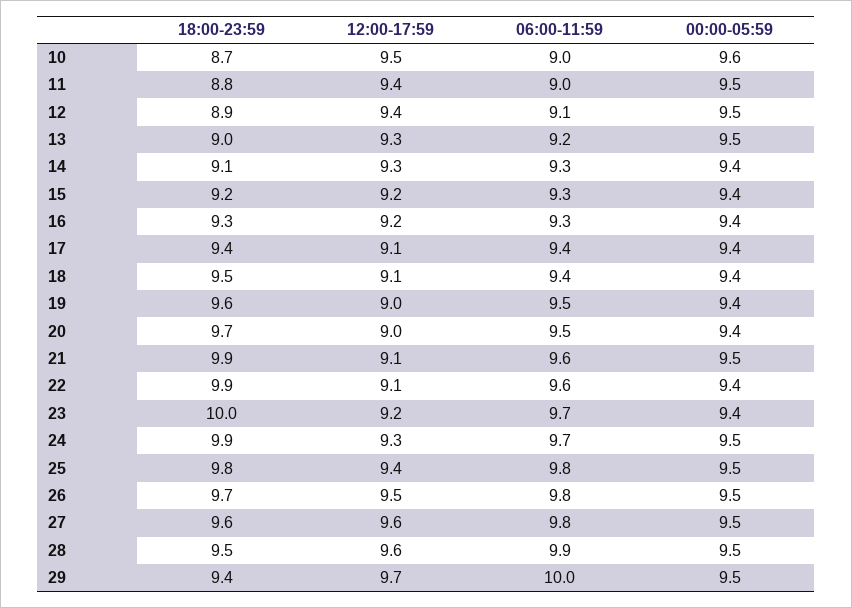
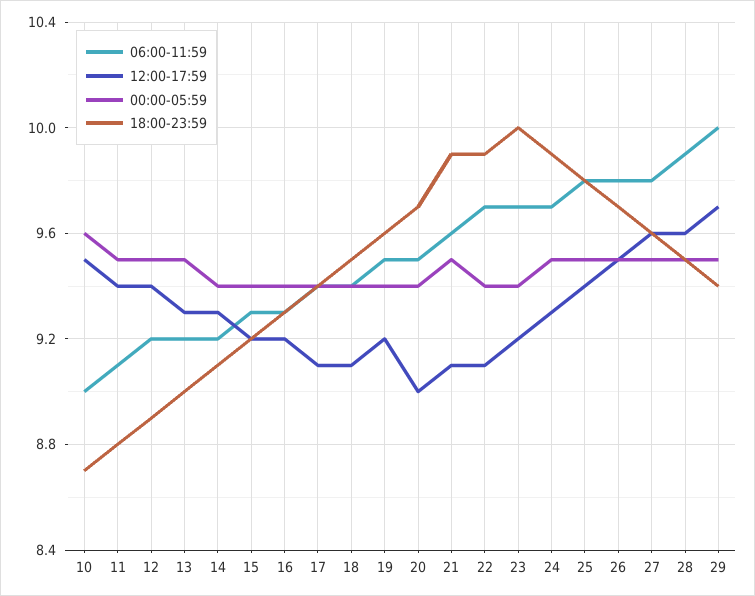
06:00-11:59, 11: 9 -> 9.1
06:00-11:59, 12: 9.1 -> 9.2
06:00-11:59, 14: 9.3 -> 9.2
12:00-17:59, 19: 9 -> 9.2
06:00-11:59, 22: 9.6 -> 9.7

